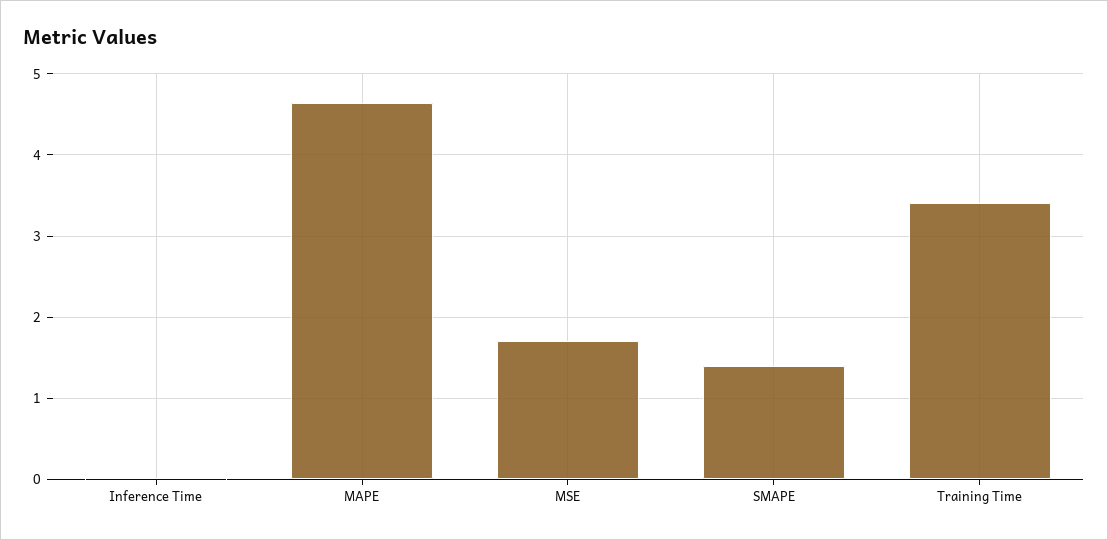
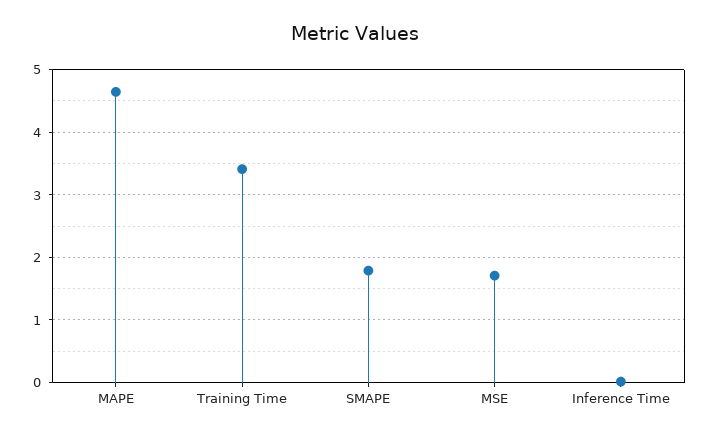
SMAPE: 1.4 -> 1.8

